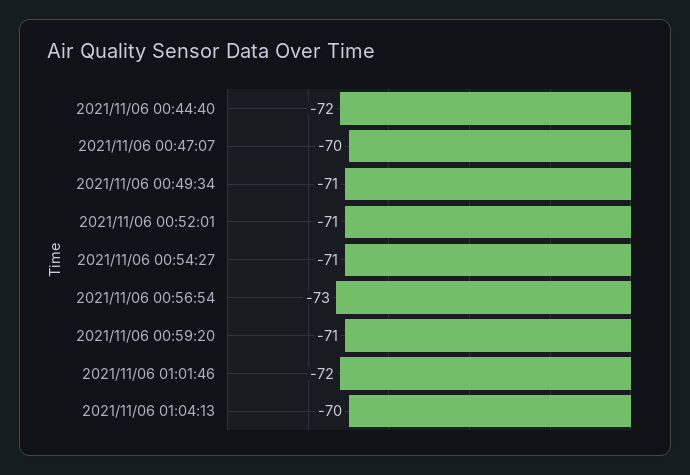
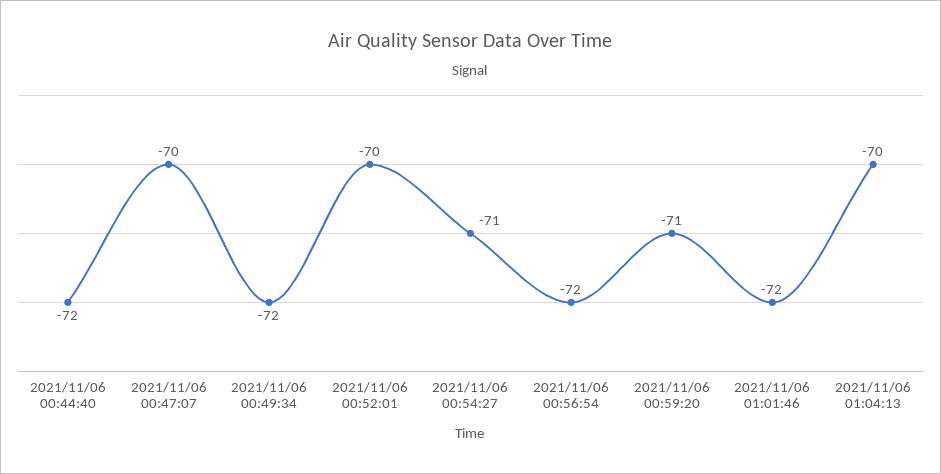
2021/11/06 00:49:34: -71 -> -72
2021/11/06 00:52:01: -71 -> -70
2021/11/06 00:56:54: -73 -> -72

